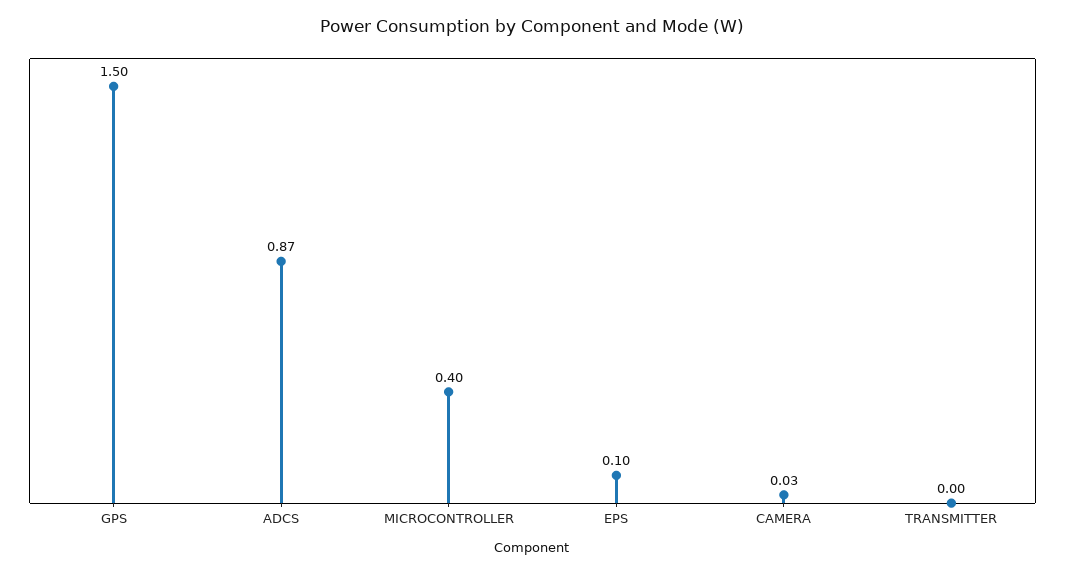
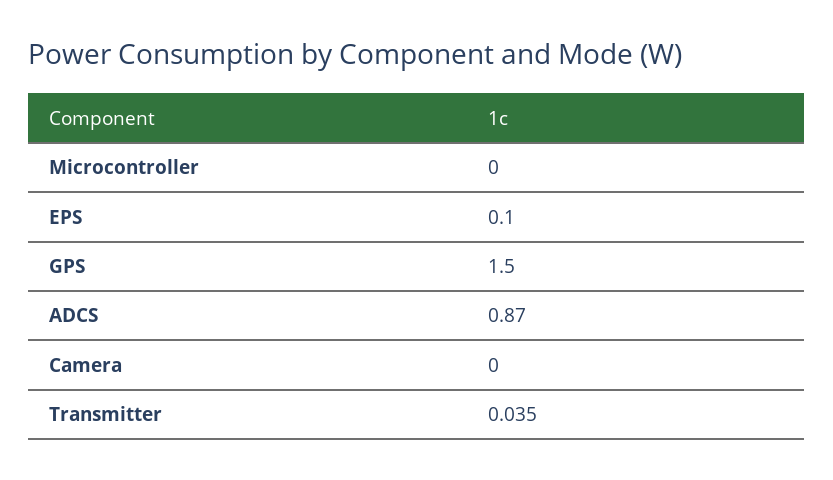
MICROCONTROLLER: 0.4 -> 0
CAMERA: 0.03 -> 0
TRANSMITTER: 0 -> 0.035

